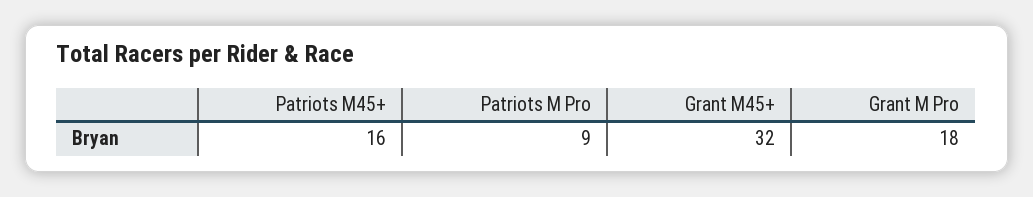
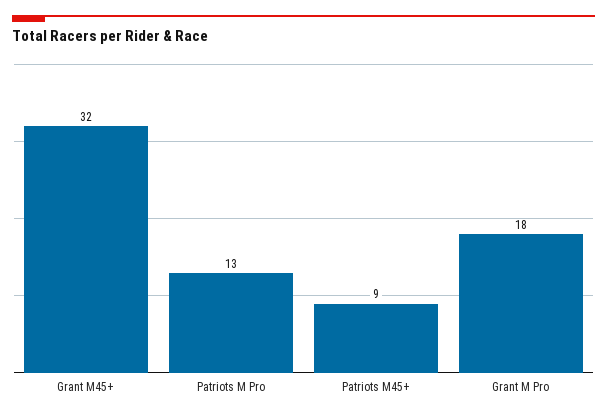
Patriots M45+: 16 -> 9
Patriots M Pro: 9 -> 13

